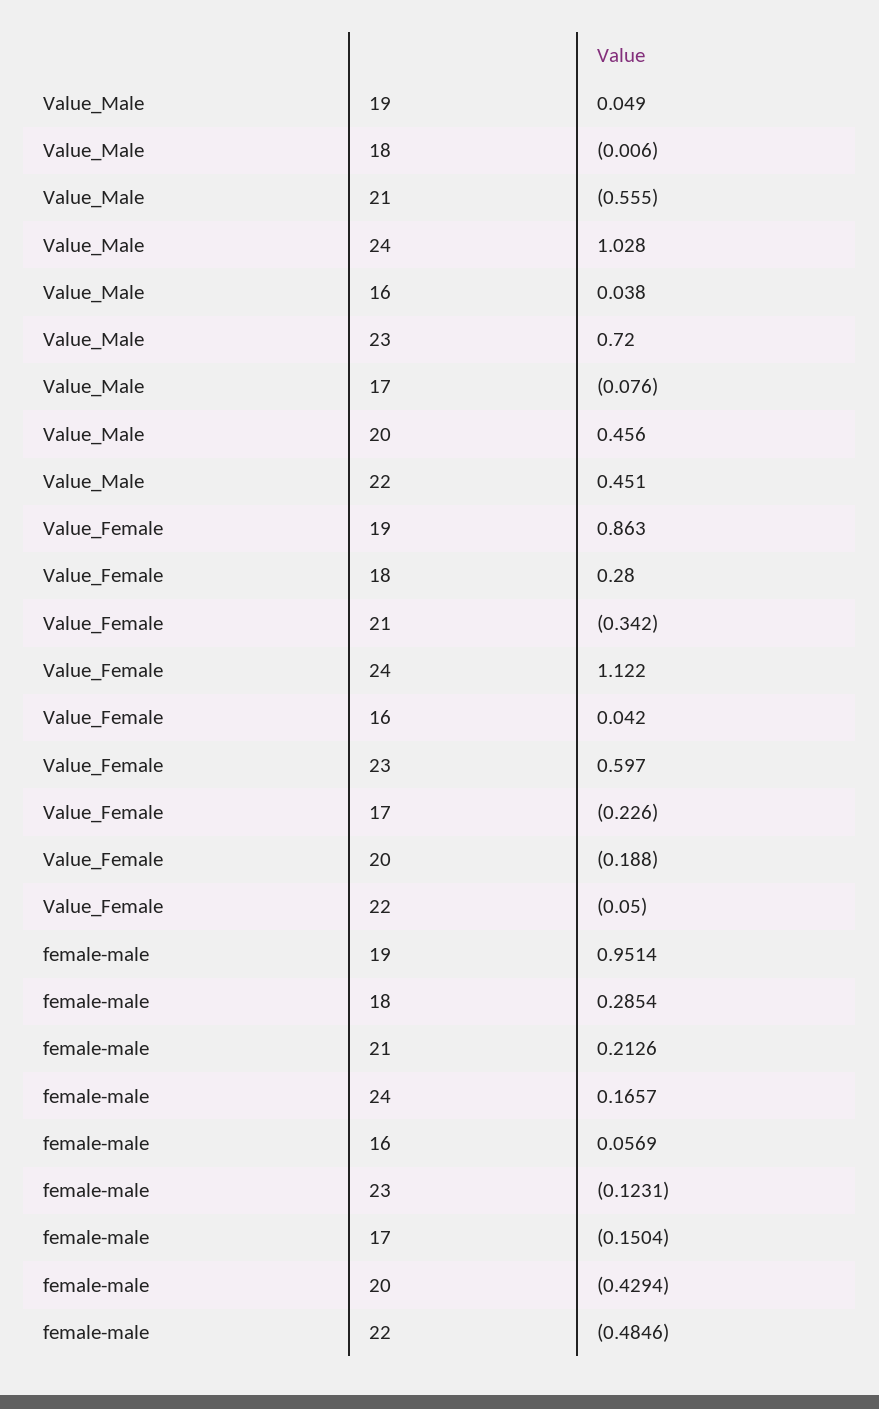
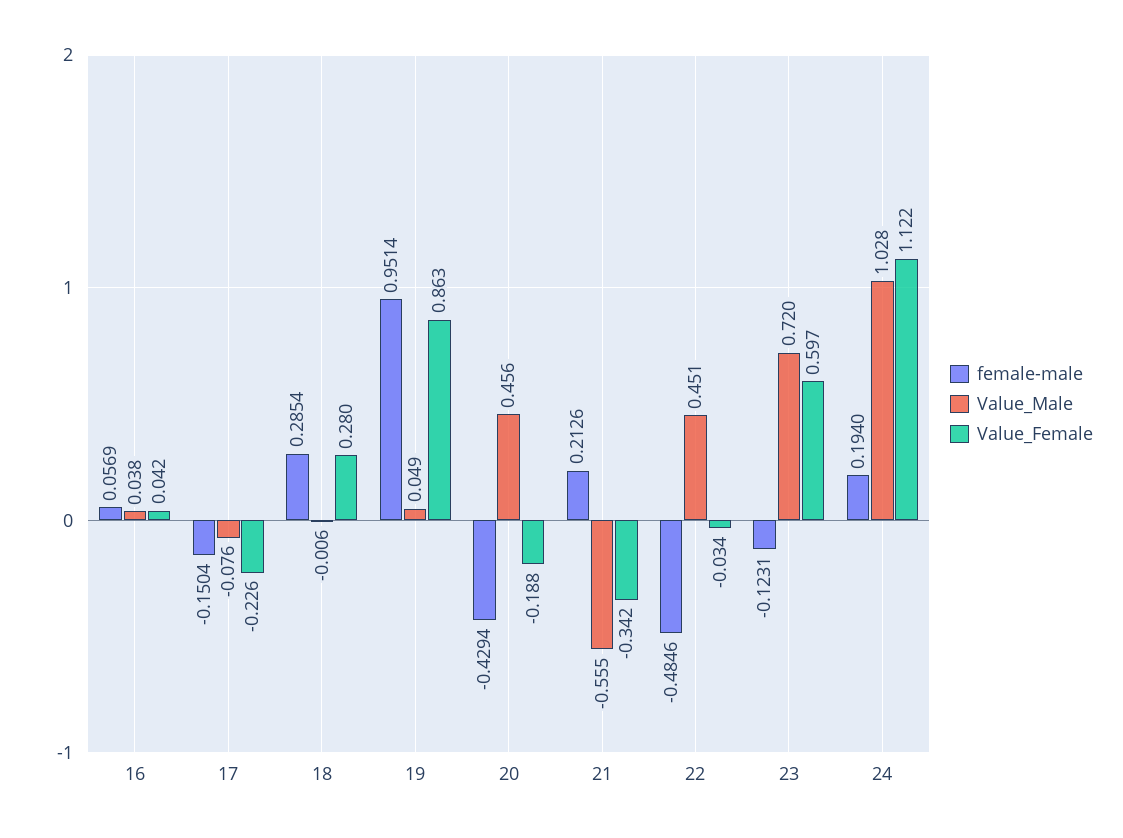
Value_Female, 22: -0.05 -> -0.034
female-male, 24: 0.1657 -> 0.194

